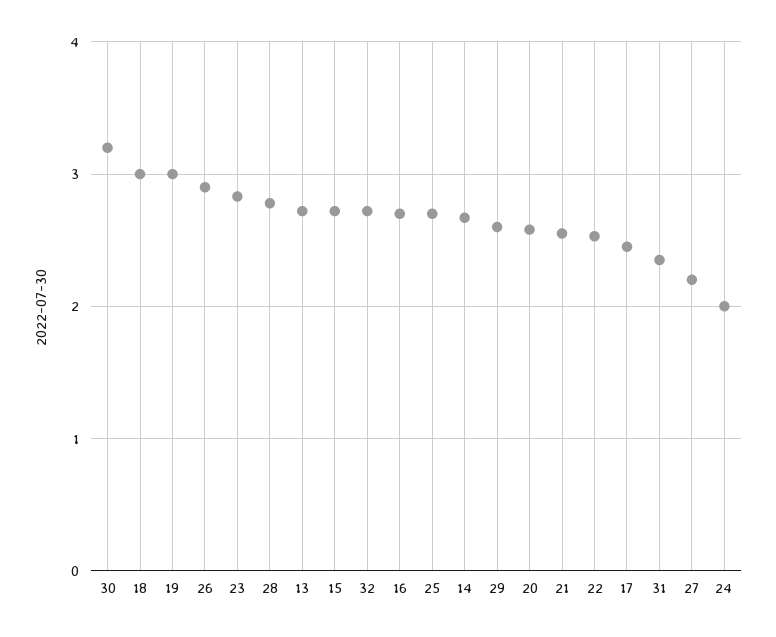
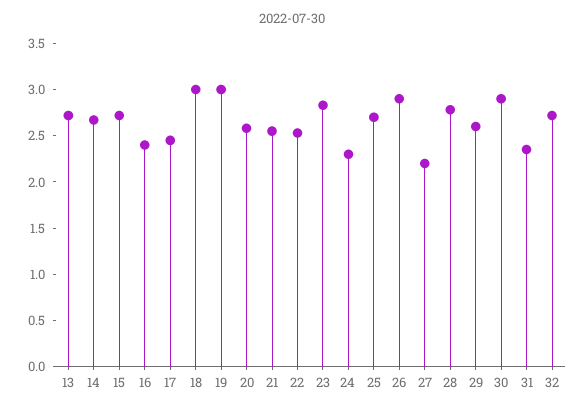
30: 3.2 -> 2.9
16: 2.7 -> 2.4
24: 2 -> 2.3

